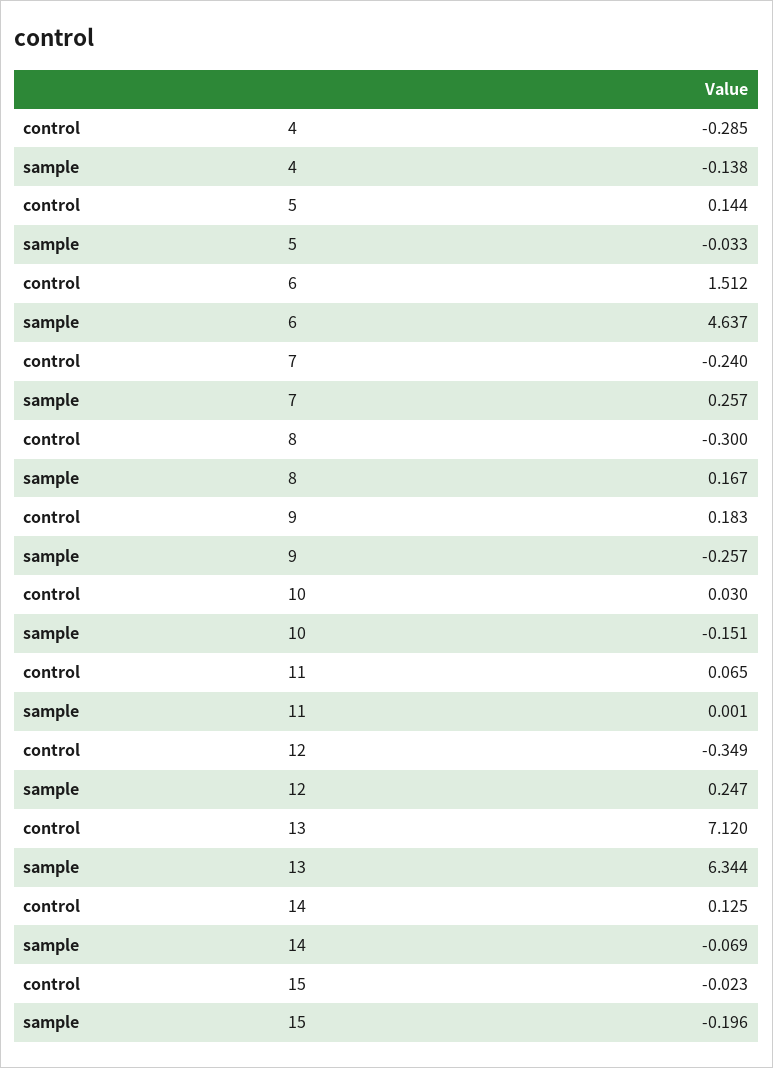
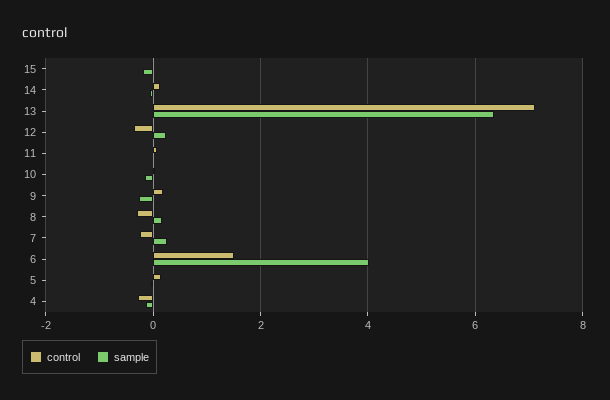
sample, 6: 4.637 -> 4

